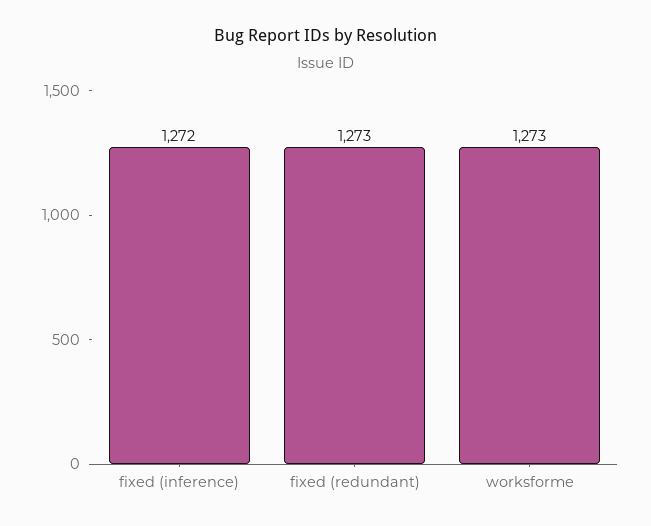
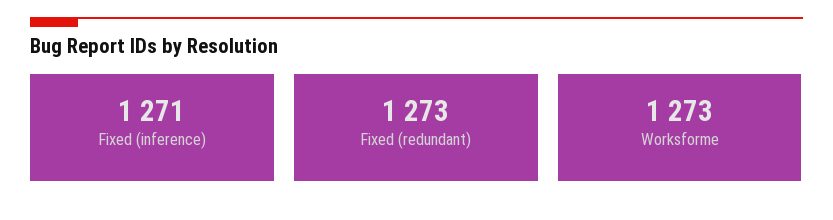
fixed (inference): 1272 -> 1271

